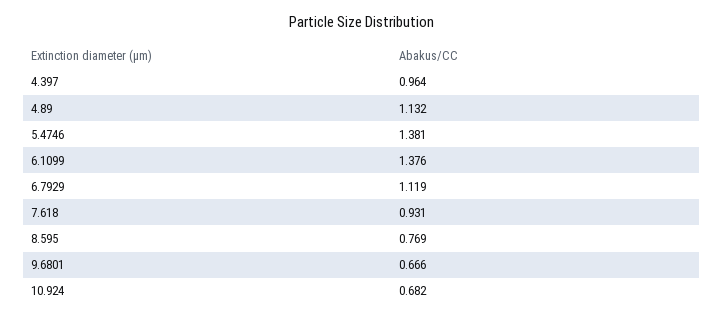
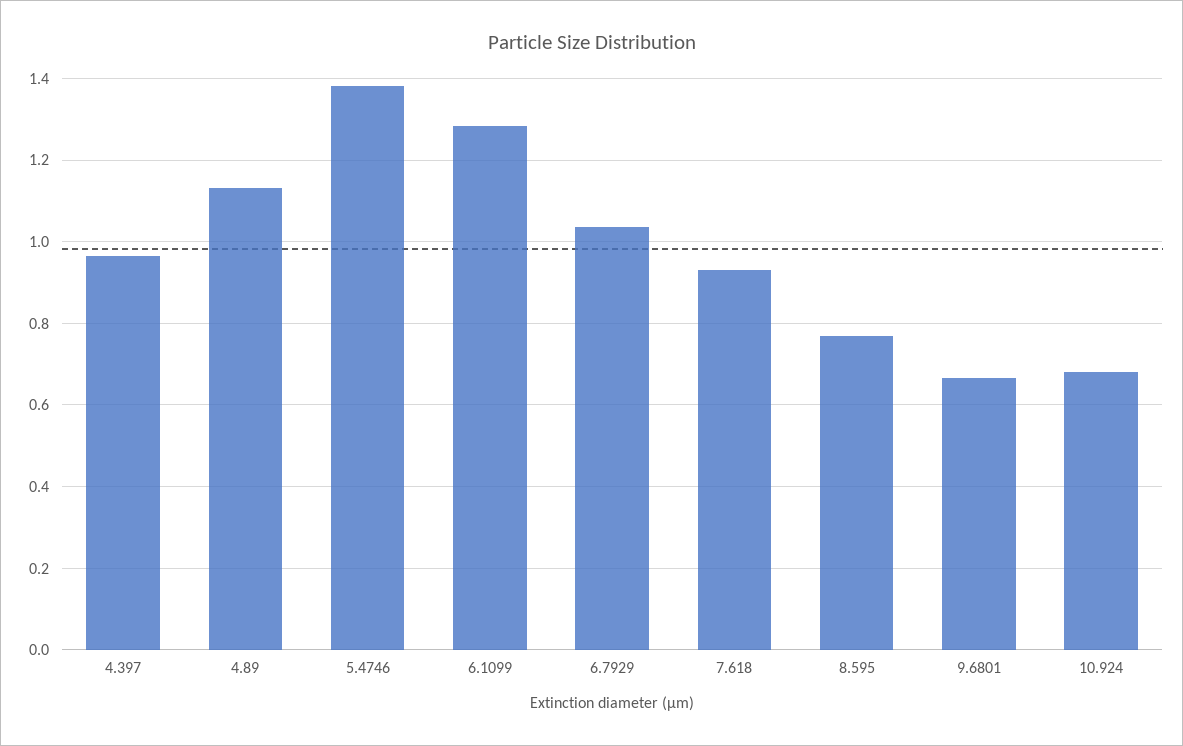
6.1099: 1.376 -> 1.28
6.7929: 1.119 -> 1.04

